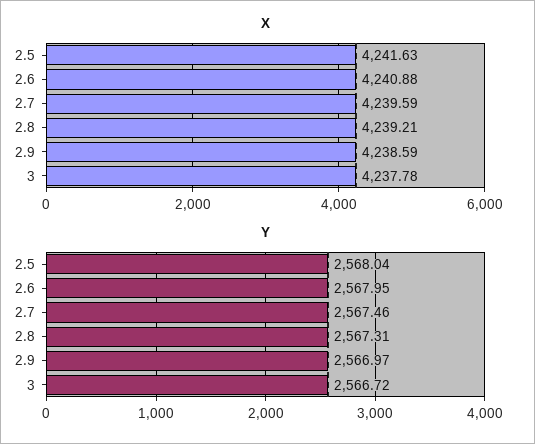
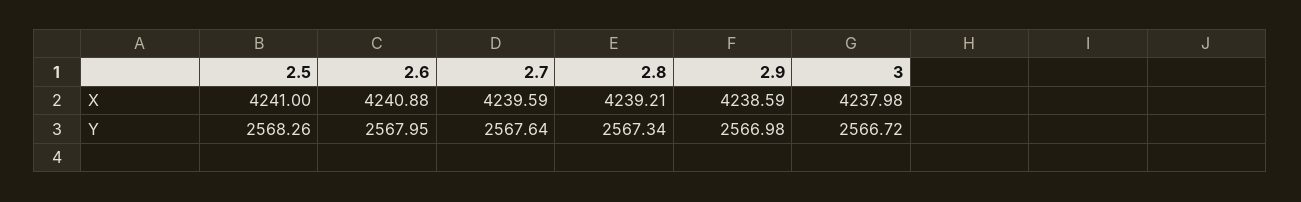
X, 2.5: 4241.63 -> 4241
X, 3: 4237.78 -> 4237.98
Y, 2.5: 2568.04 -> 2568.26
Y, 2.7: 2567.46 -> 2567.64
Y, 2.8: 2567.31 -> 2567.34
Y, 2.9: 2566.97 -> 2566.98

